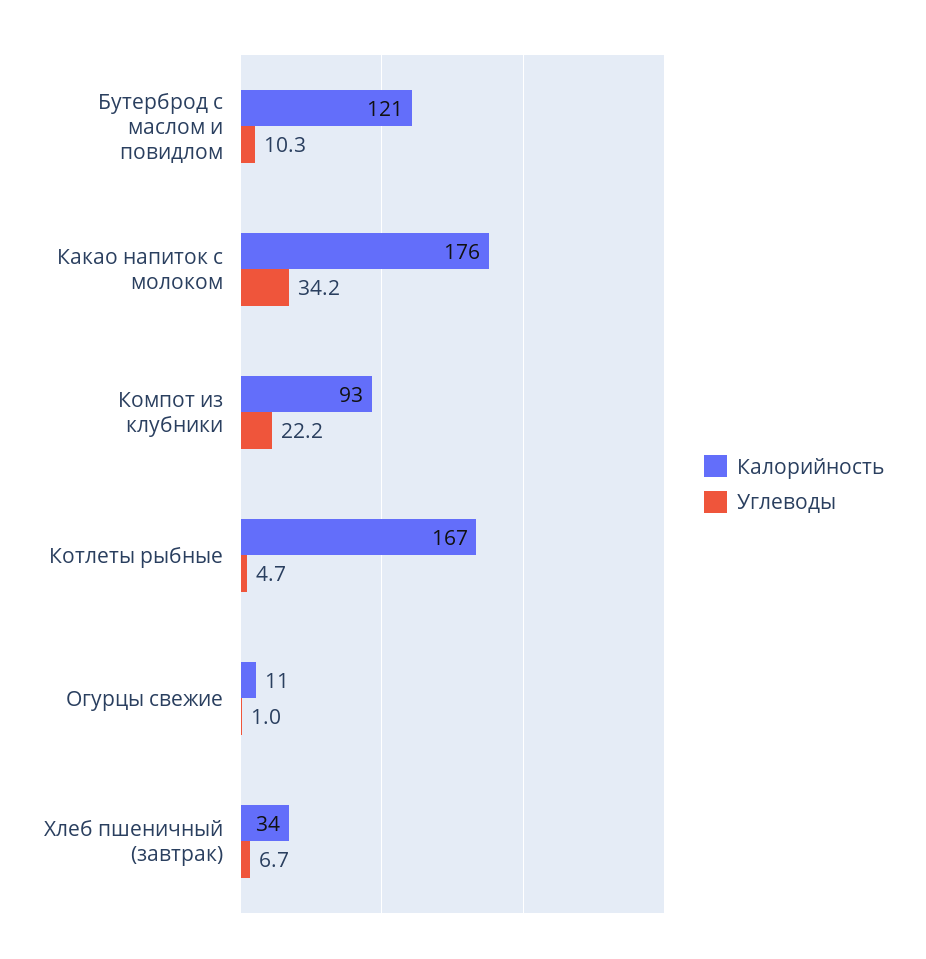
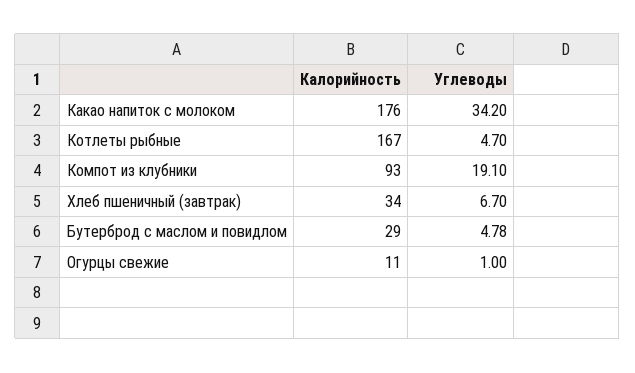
Калорийность, Бутерброд с маслом и повидлом: 121 -> 29
Углеводы, Бутерброд с маслом и повидлом: 10.3 -> 4.78
Углеводы, Компот из клубники: 22.2 -> 19.1

